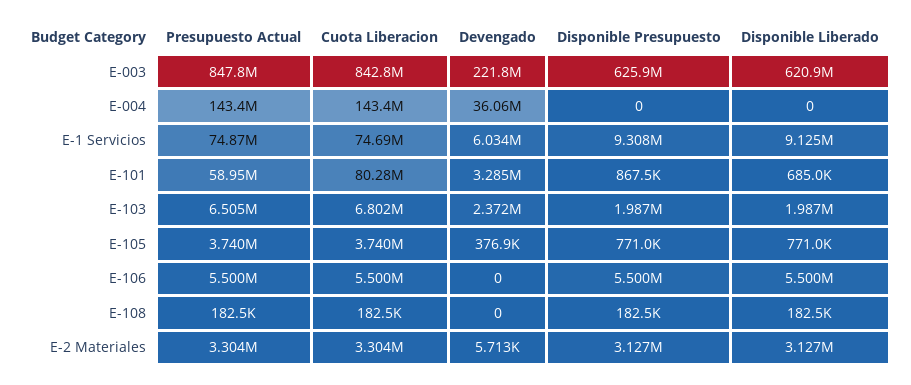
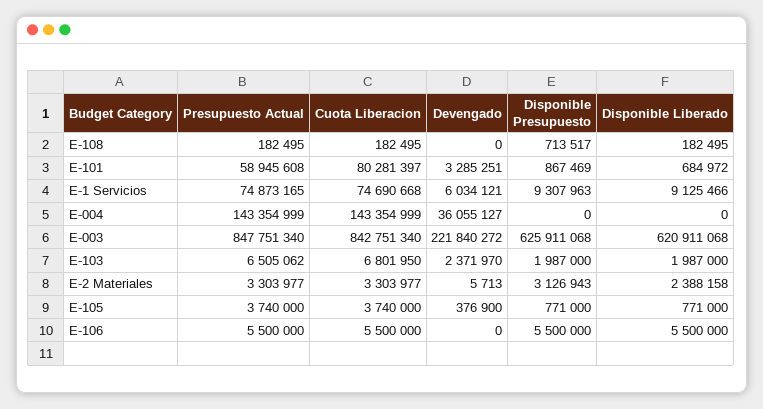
Disponible Presupuesto, E-108: 182500 -> 713517
Disponible Liberado, E-2 Materiales: 3127000 -> 2388158

